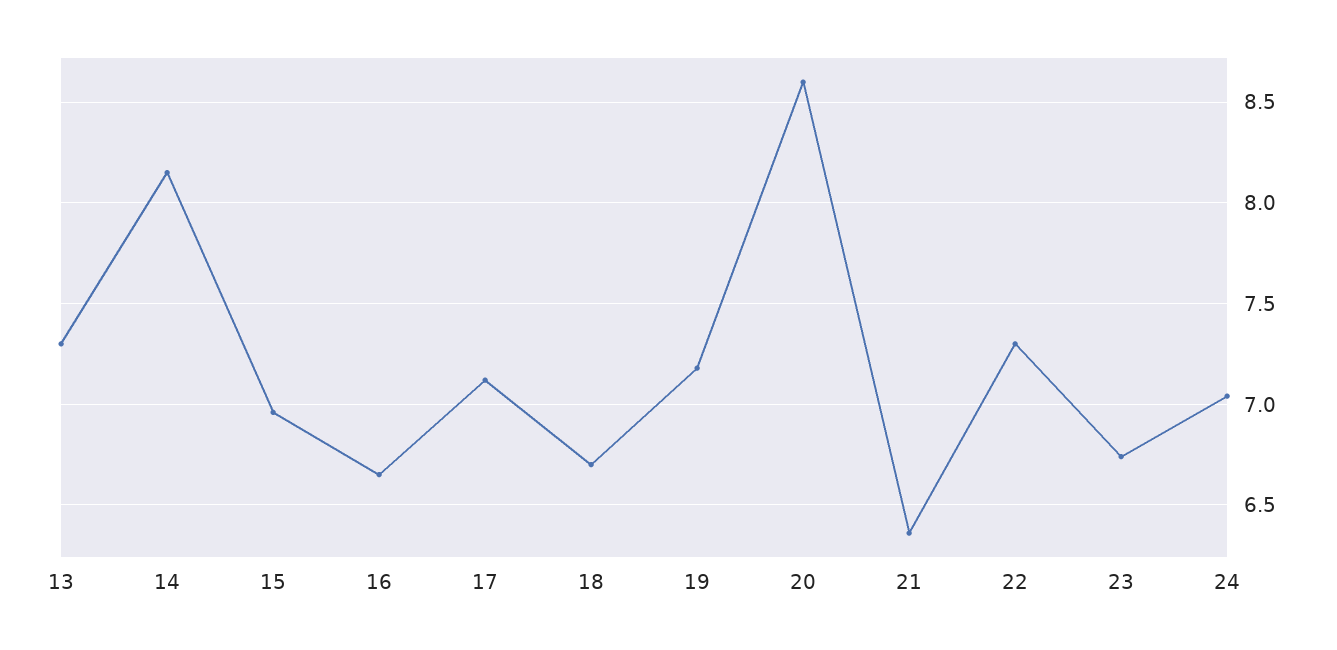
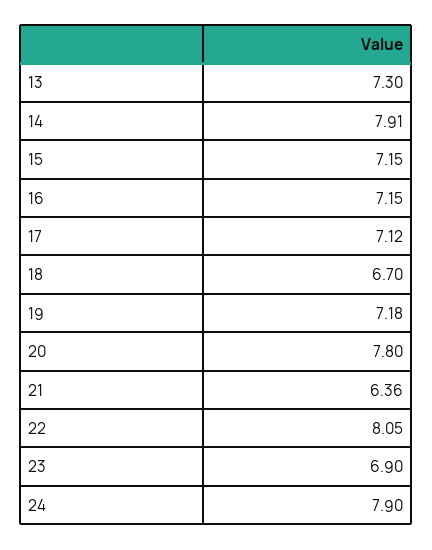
14: 8.15 -> 7.91
15: 6.95 -> 7.15
16: 6.65 -> 7.15
20: 8.6 -> 7.8
22: 7.3 -> 8.05
23: 6.75 -> 6.9
24: 7.05 -> 7.9

